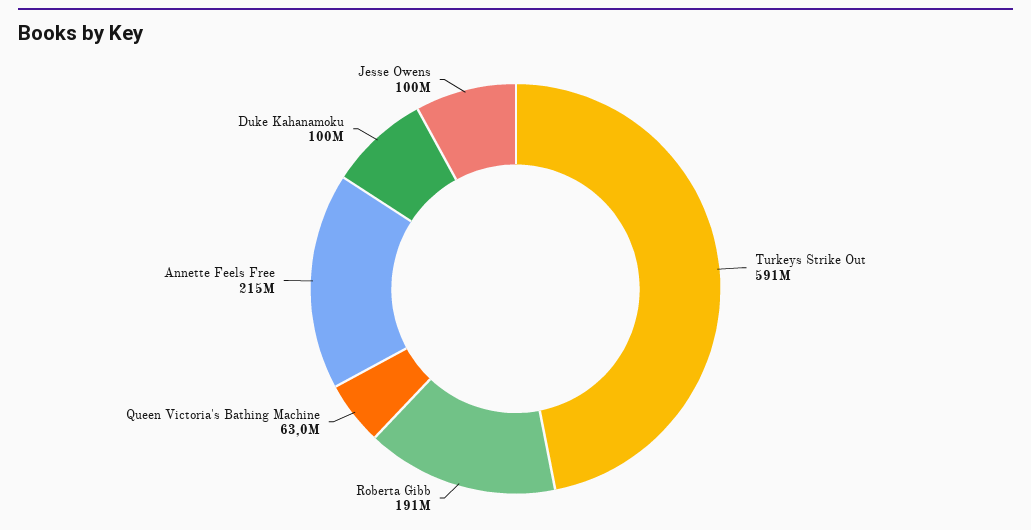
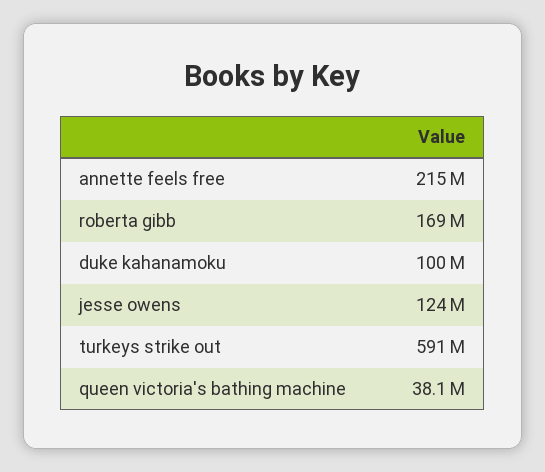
Roberta Gibb: 191000000 -> 169000000
Queen Victoria's Bathing Machine: 63000000 -> 38100000
Jesse Owens: 100000000 -> 124000000

